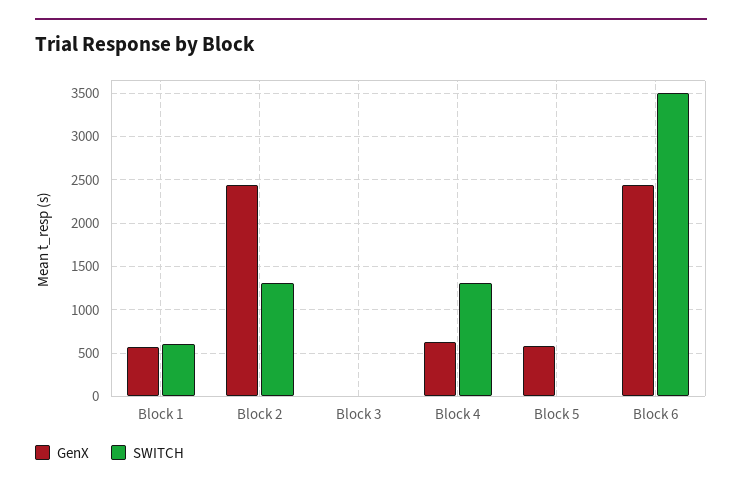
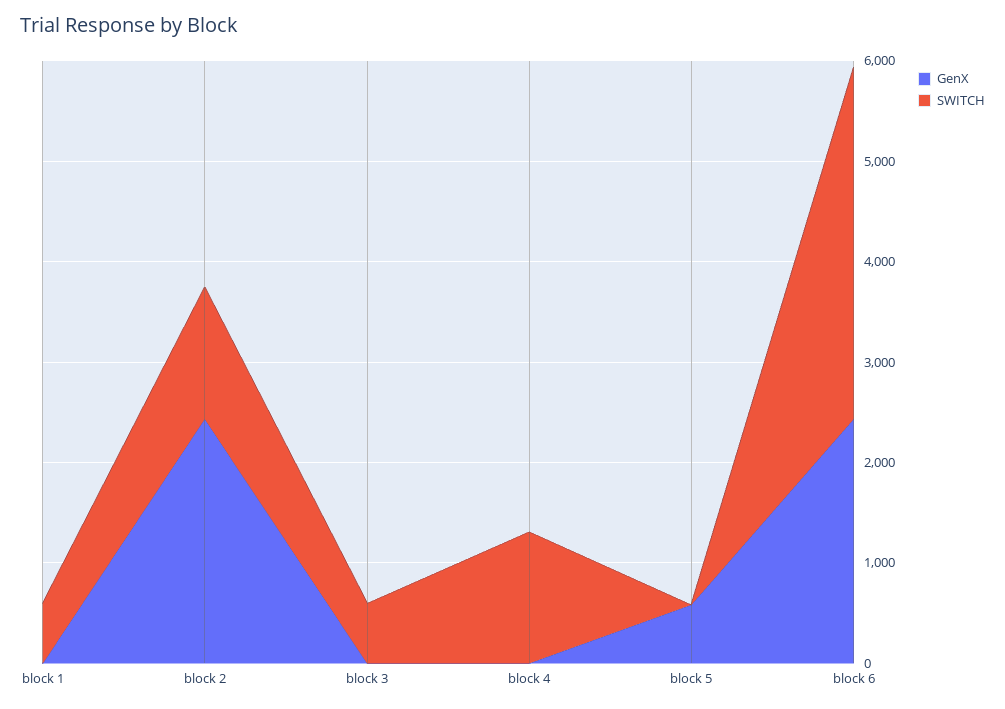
GenX, Block 1: 600 -> 0
SWITCH, Block 3: 0 -> 600
GenX, Block 4: 600 -> 0

